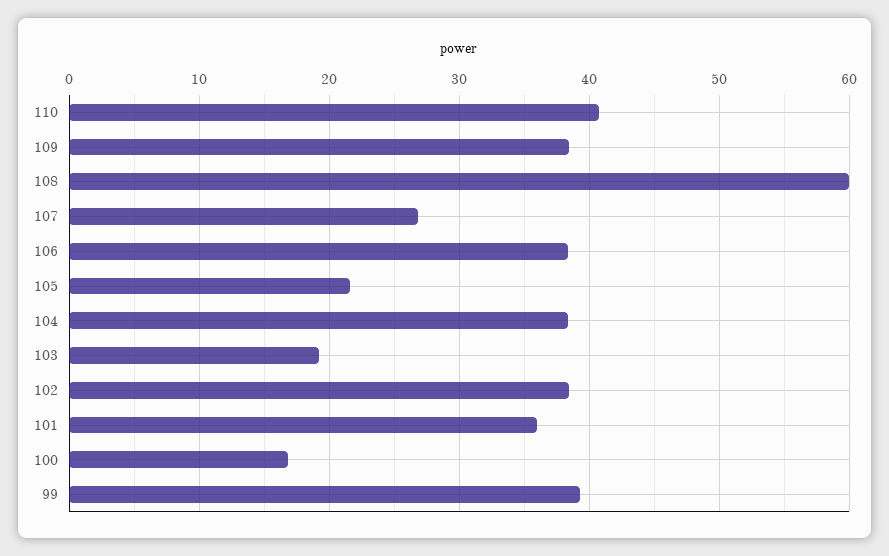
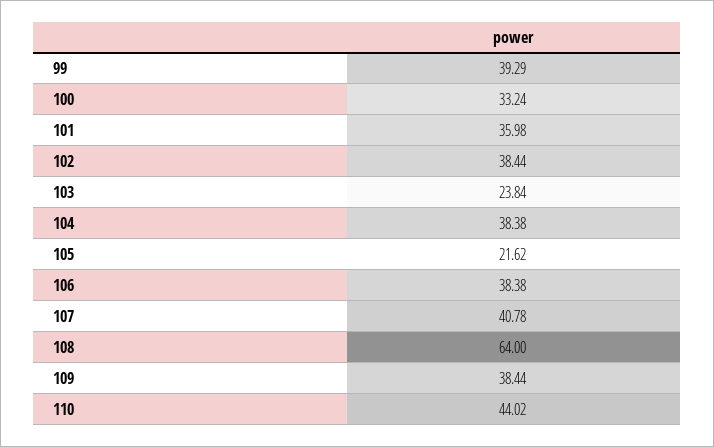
110: 41 -> 44.02
108: 60 -> 64
107: 27 -> 40.78
103: 19 -> 23.84
100: 17 -> 33.24

